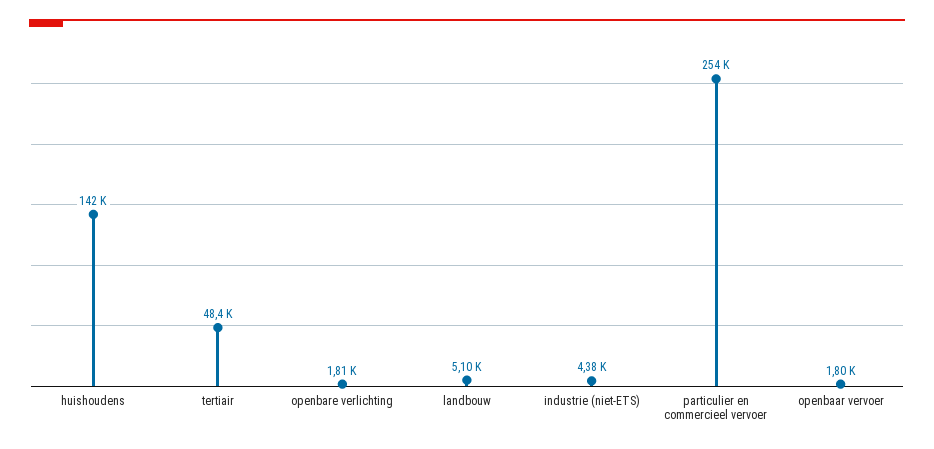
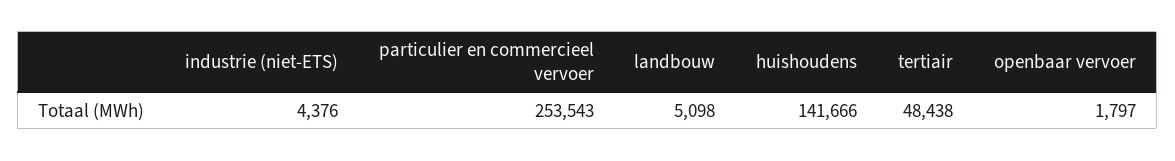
openbare verlichting: 1810 -> none

